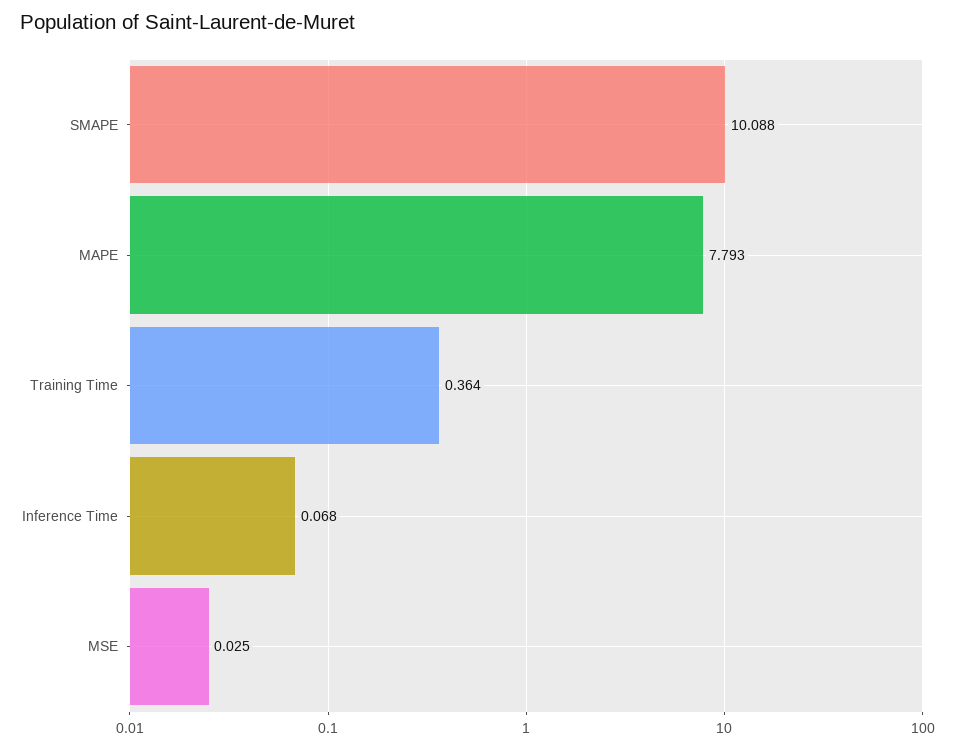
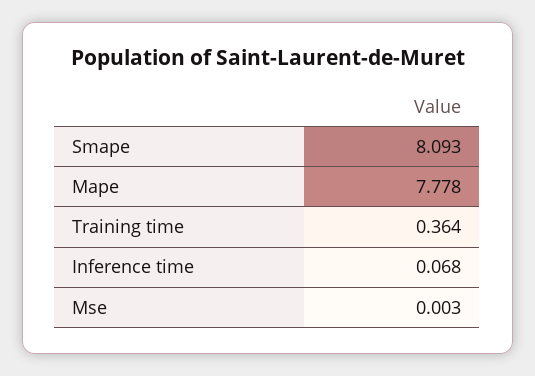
SMAPE: 10.088 -> 8.093
MAPE: 7.793 -> 7.778
MSE: 0.025 -> 0.003

